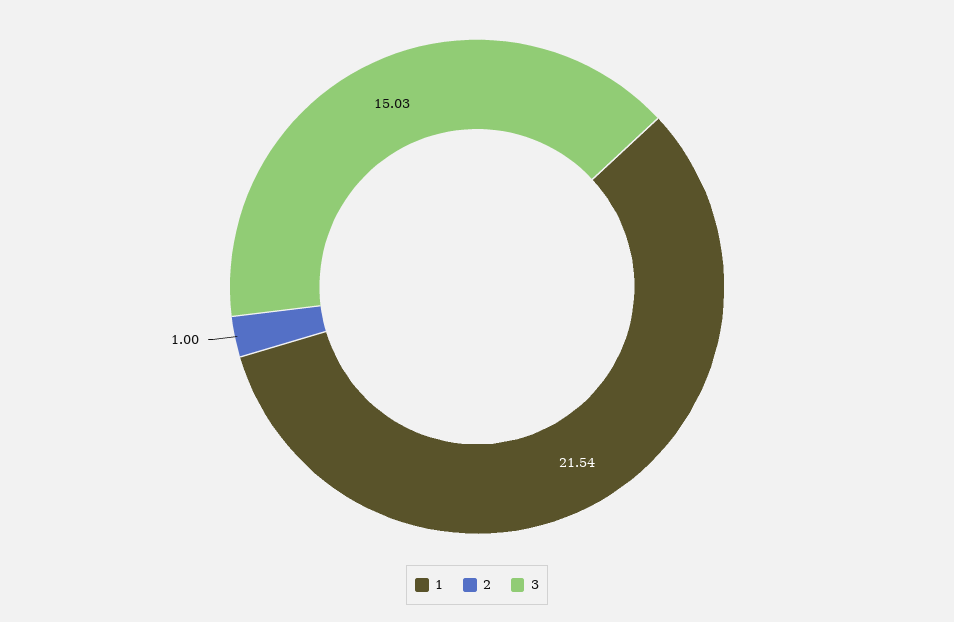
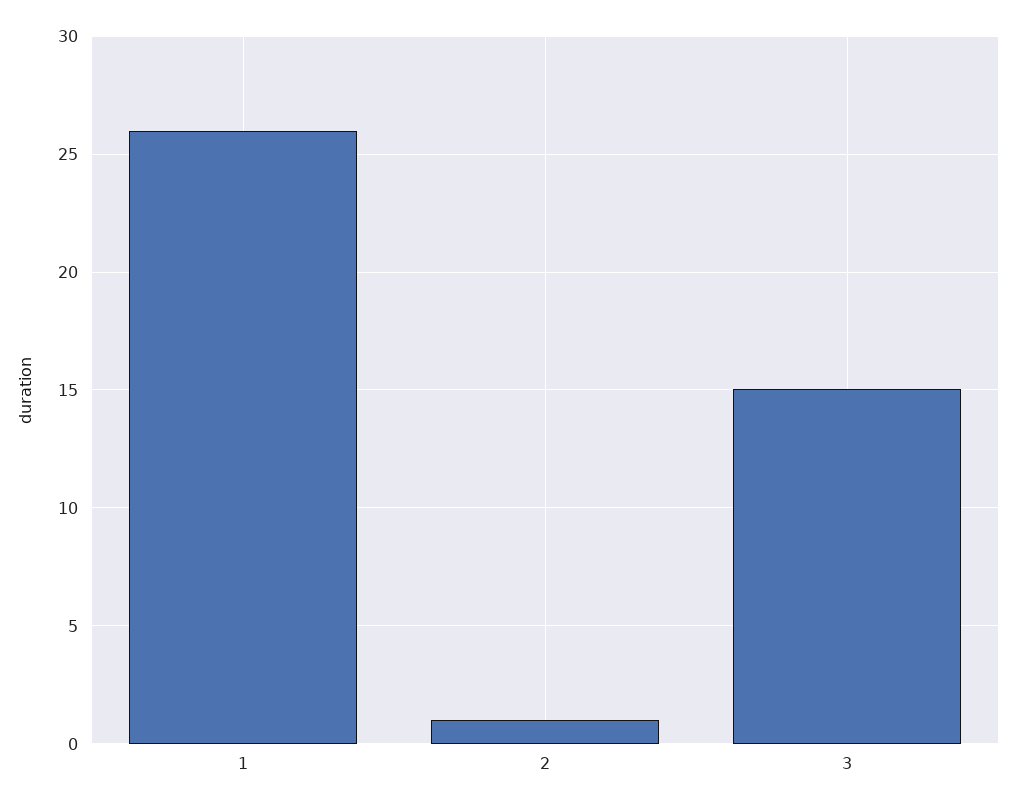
1: 21.54 -> 26

